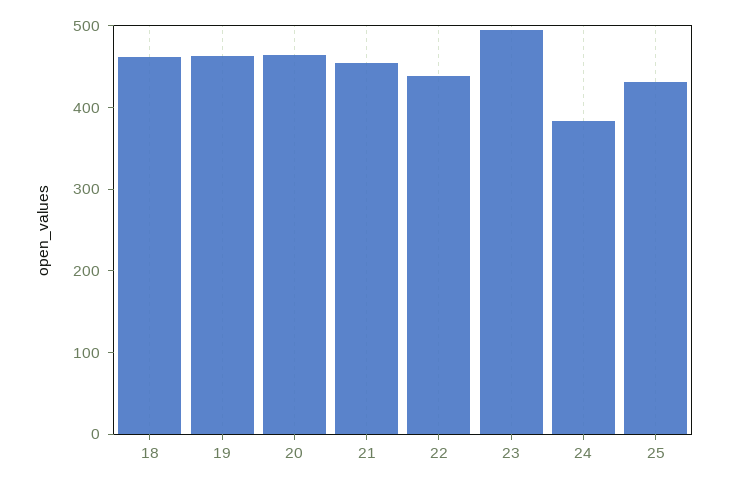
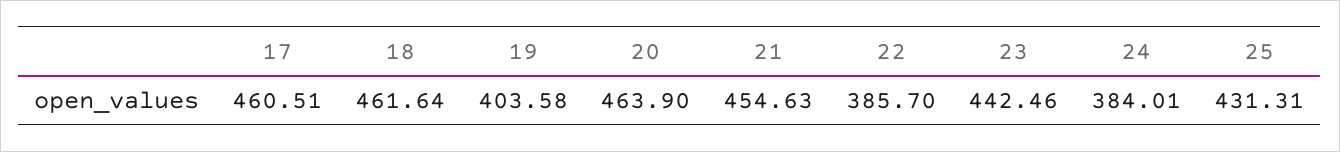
19: 460 -> 403.58
22: 440 -> 385.7
23: 500 -> 442.46
17: none -> 460.51

